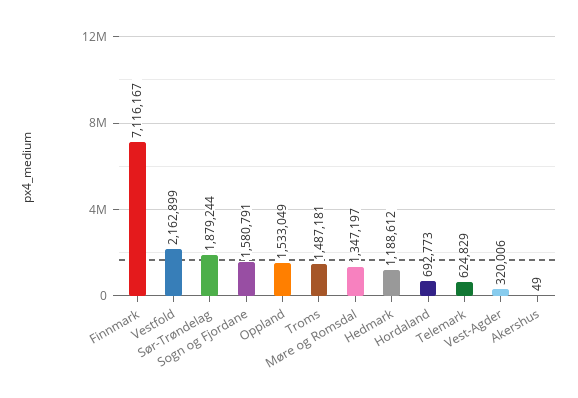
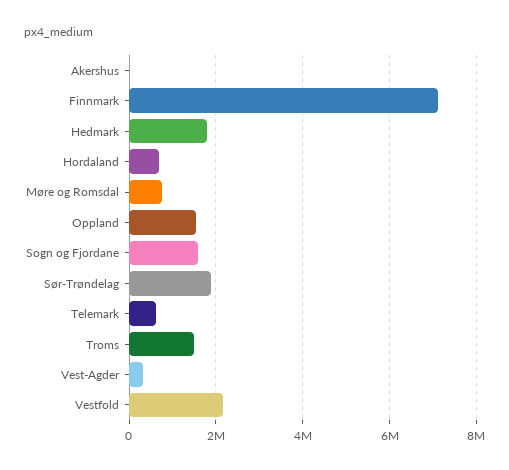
Møre og Romsdal: 1347197 -> 800000
Hedmark: 1188612 -> 1800000

